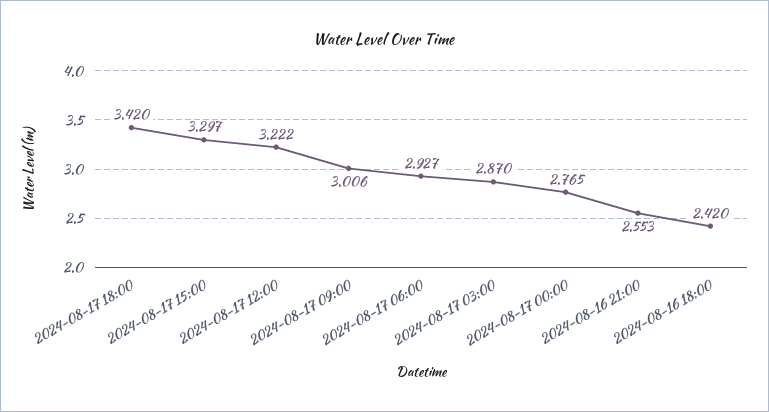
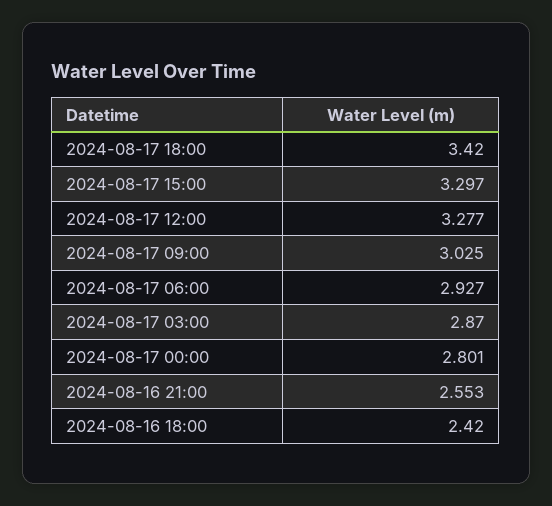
2024-08-17 12:00: 3.222 -> 3.277
2024-08-17 09:00: 3.006 -> 3.025
2024-08-17 00:00: 2.765 -> 2.801

